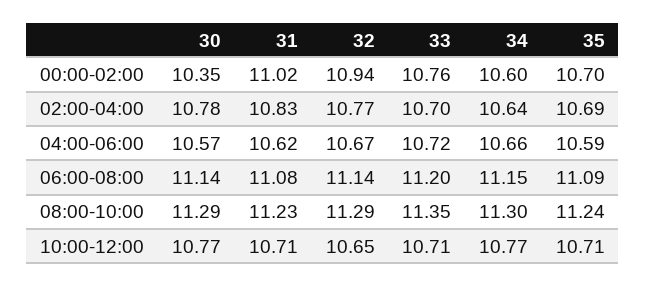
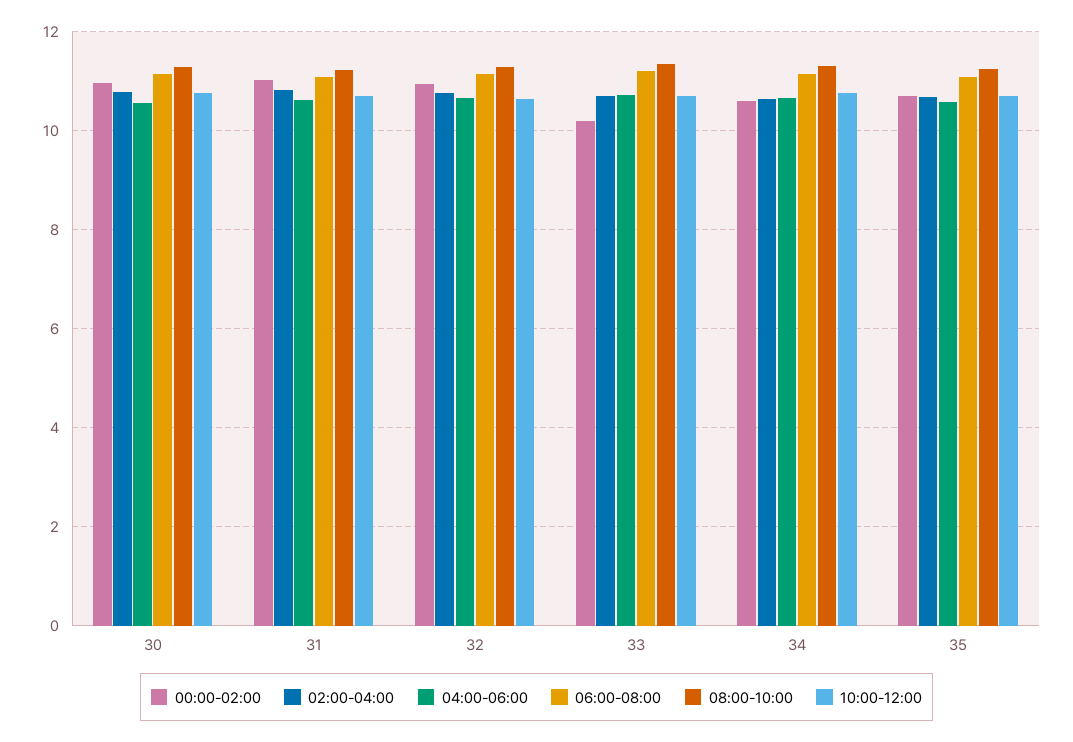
00:00-02:00, 30: 10.35 -> 11
00:00-02:00, 33: 10.76 -> 10.2

